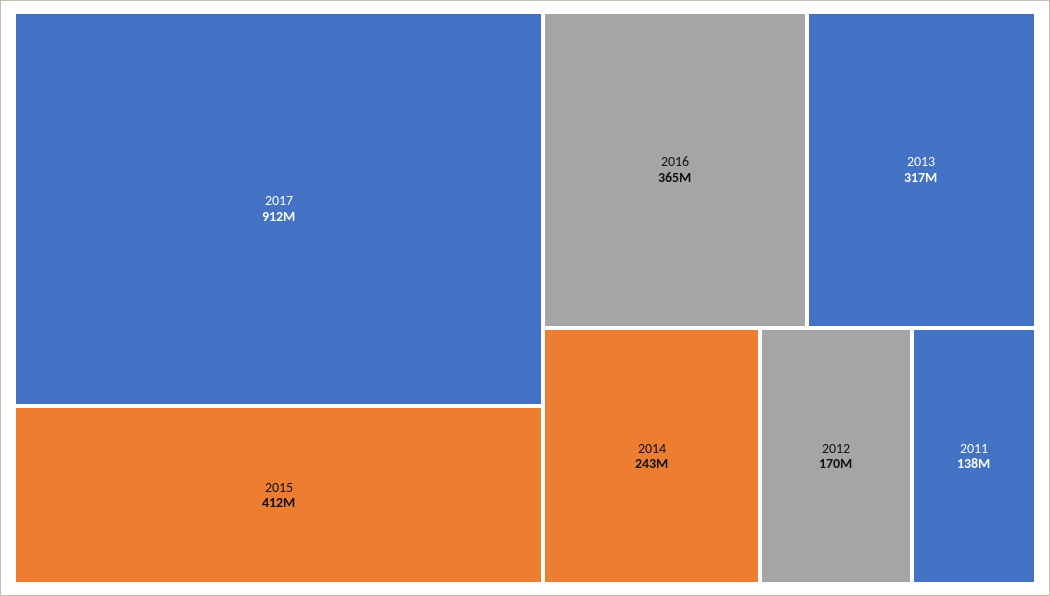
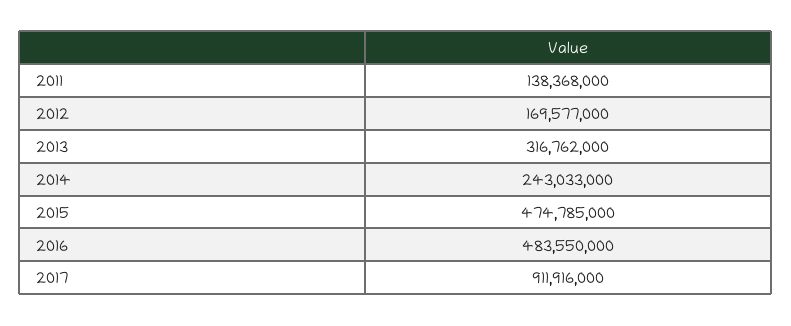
2015: 412000000 -> 474785000
2016: 365000000 -> 483550000

